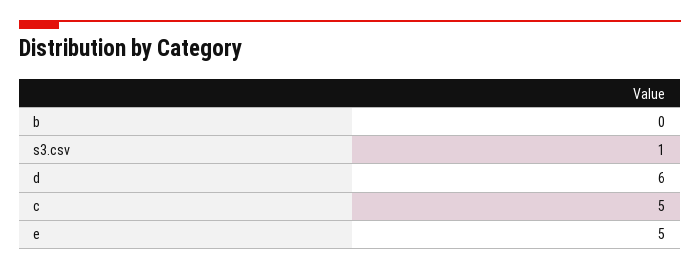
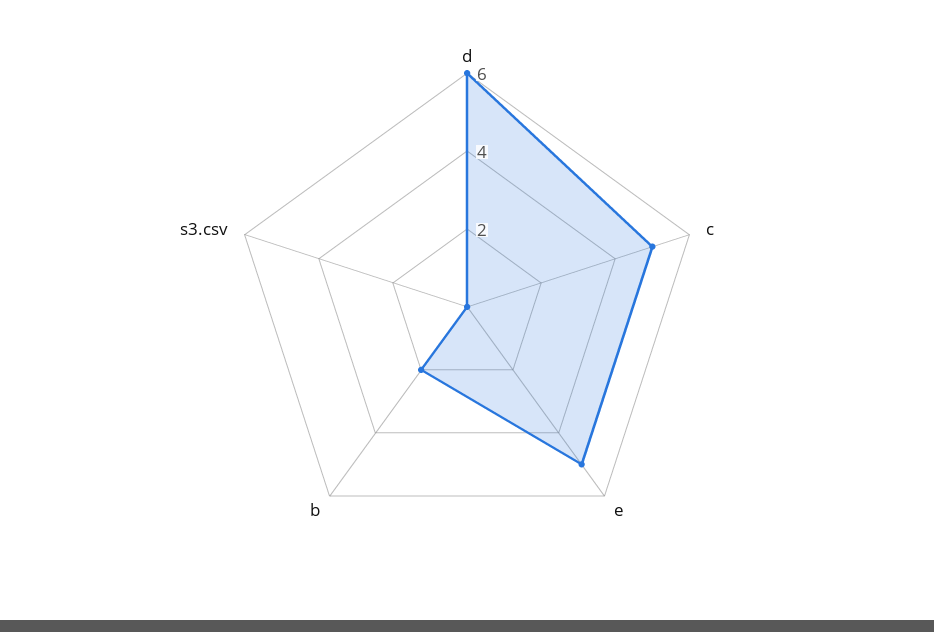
b: 0 -> 2
s3.csv: 1 -> 0

